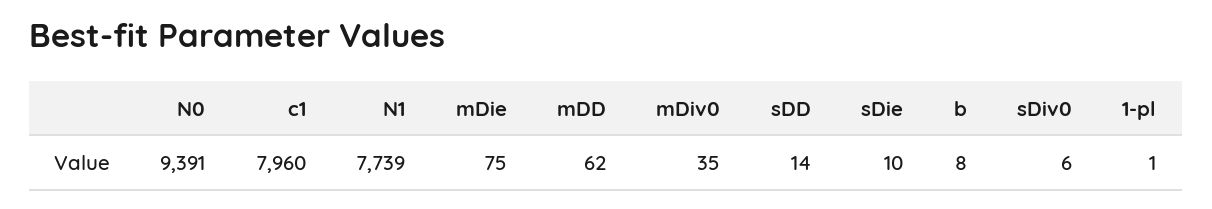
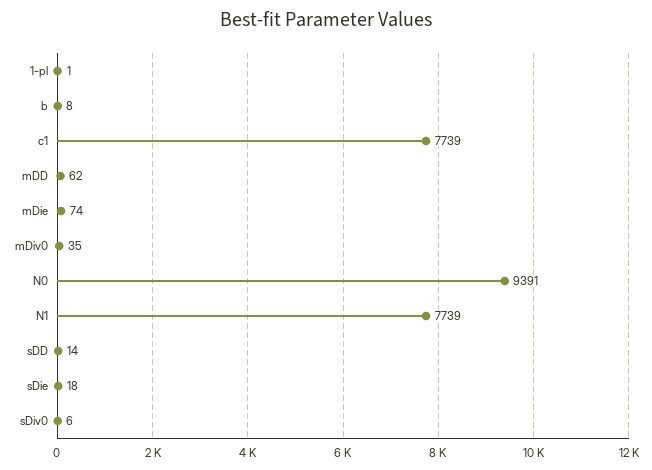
c1: 7960 -> 7739
mDie: 75 -> 74
sDie: 10 -> 18

